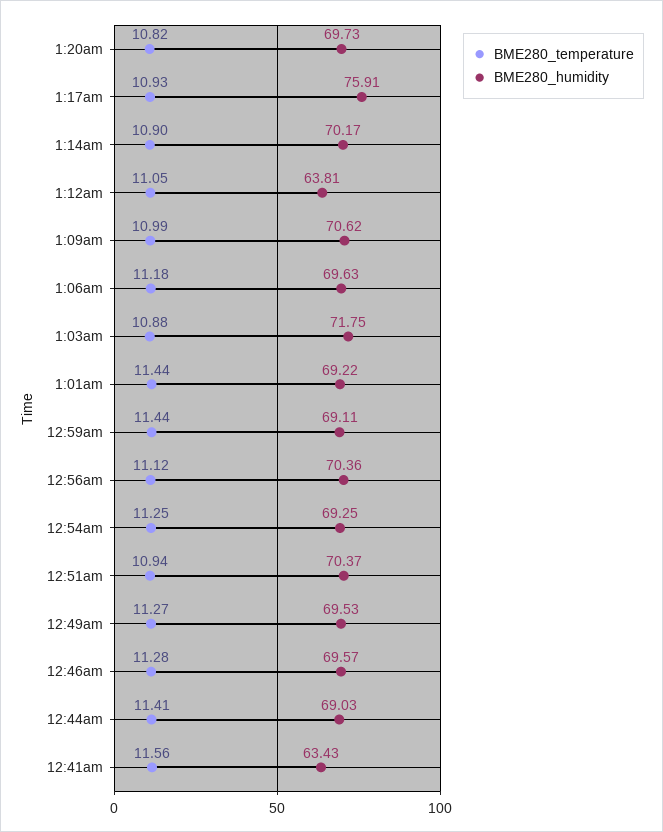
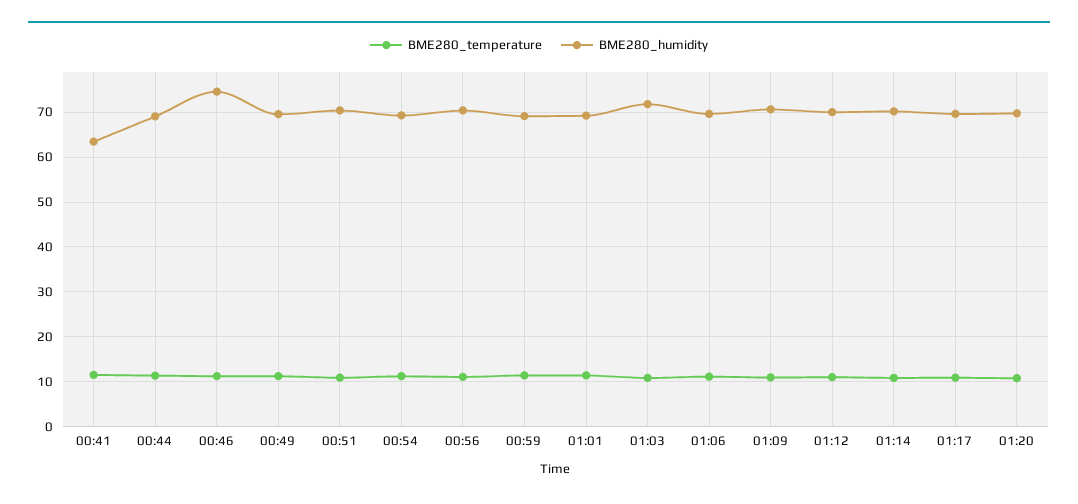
BME280_humidity, 1:17am: 75.91 -> 70
BME280_humidity, 1:12am: 63.81 -> 70
BME280_humidity, 12:46am: 69.57 -> 74

